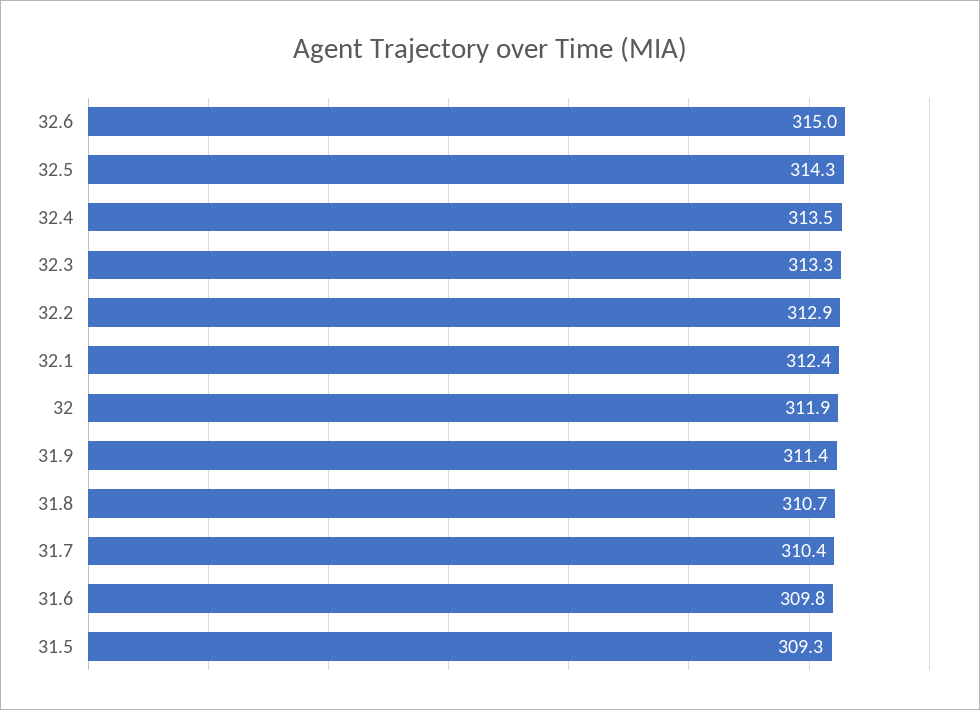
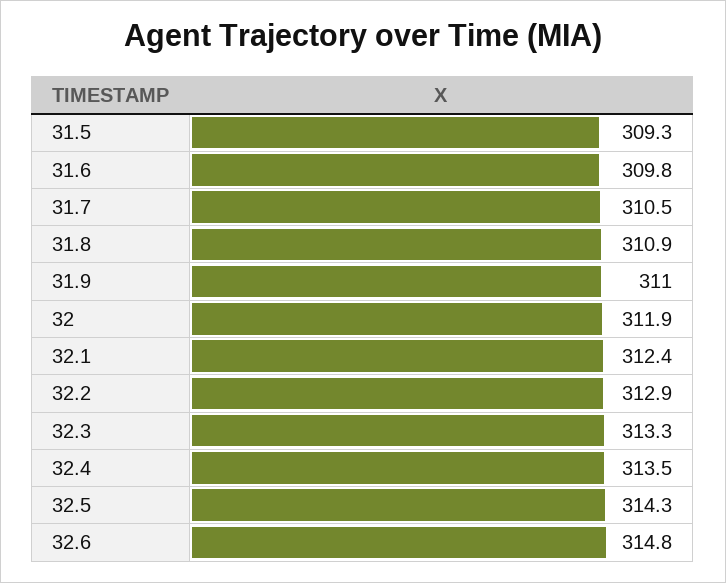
32.6: 315 -> 314.8
31.9: 311.4 -> 311
31.8: 310.7 -> 310.9
31.7: 310.4 -> 310.5

